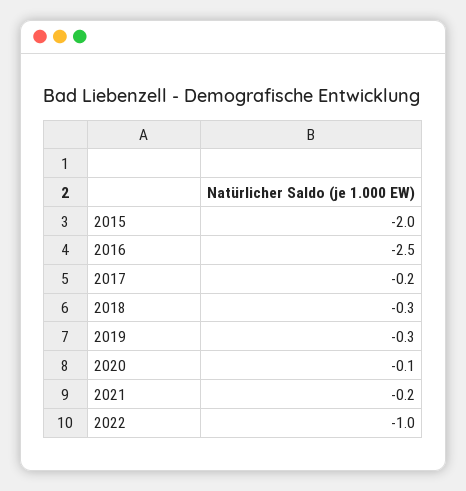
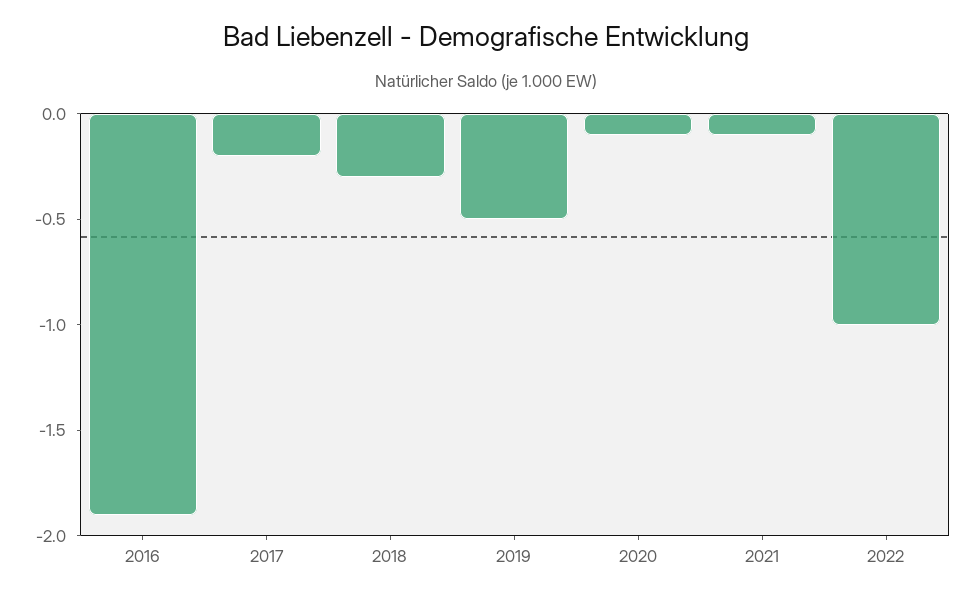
2015: -2 -> none
2016: -2.5 -> -1.9
2019: -0.3 -> -0.5
2021: -0.2 -> -0.1

